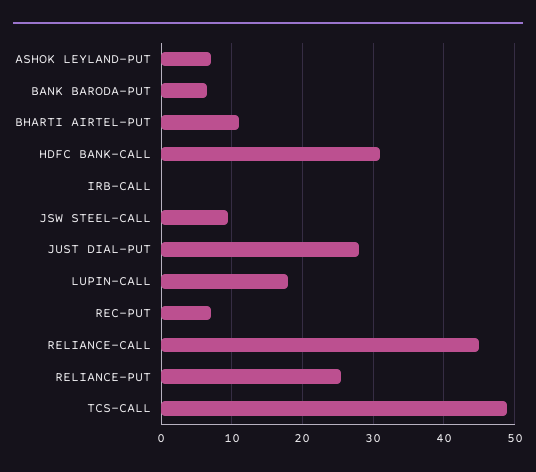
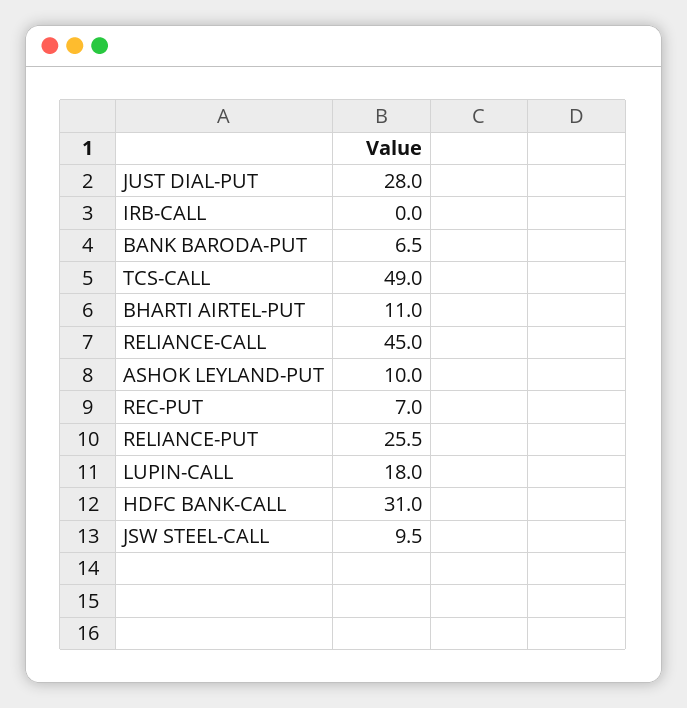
ASHOK LEYLAND-PUT: 7 -> 10

